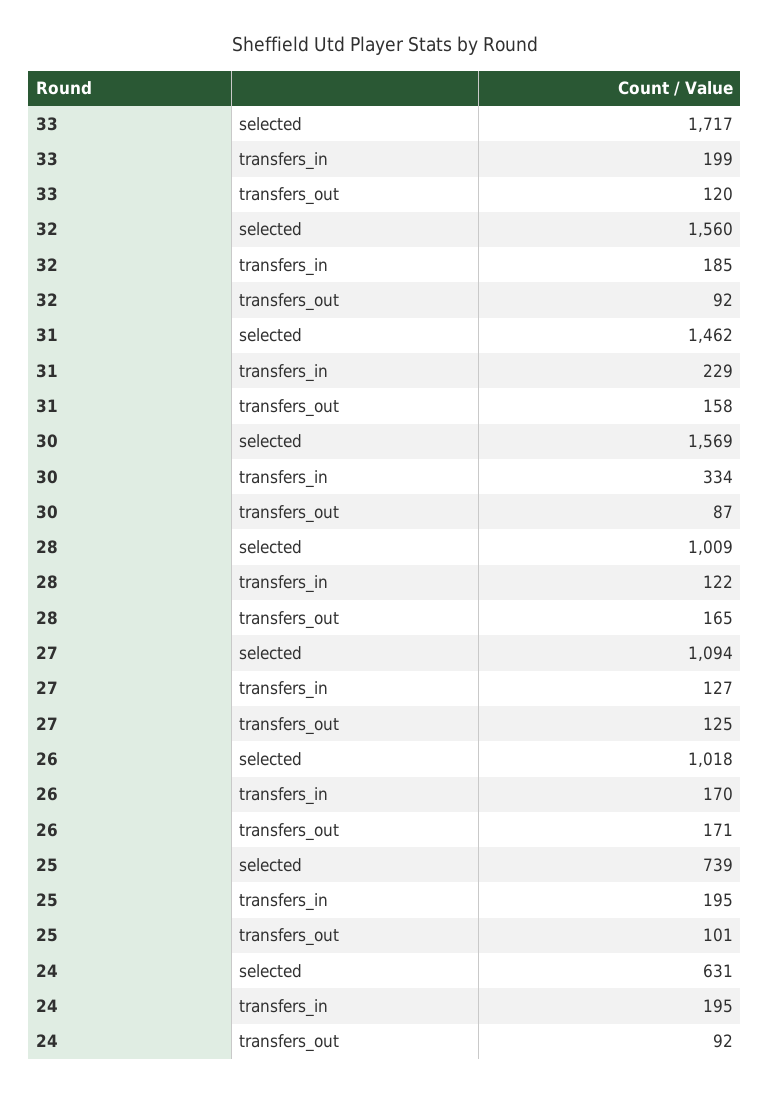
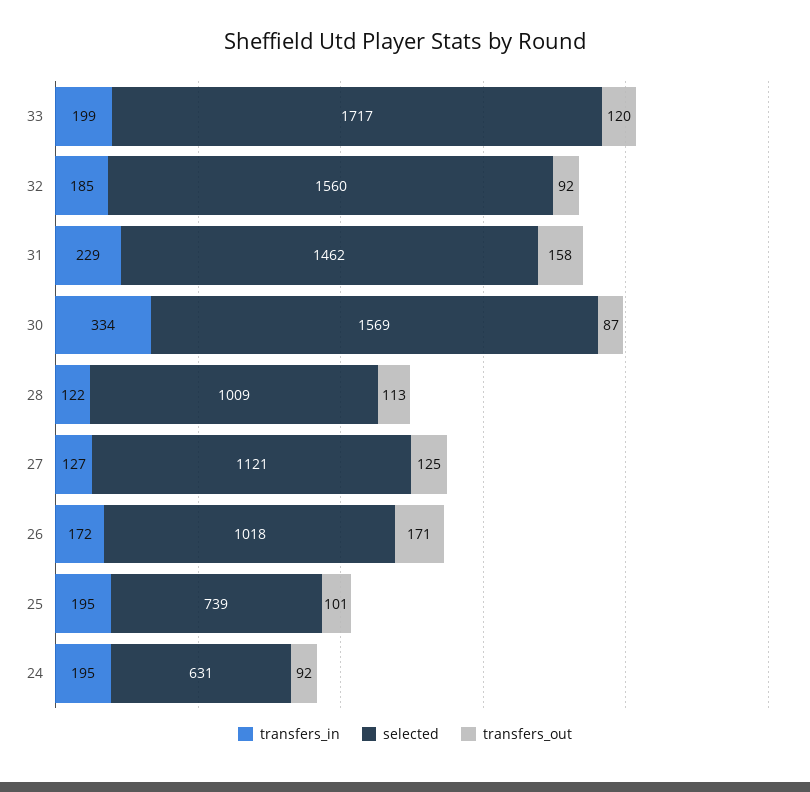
transfers_out, 28: 165 -> 113
selected, 27: 1094 -> 1121
transfers_in, 26: 170 -> 172

